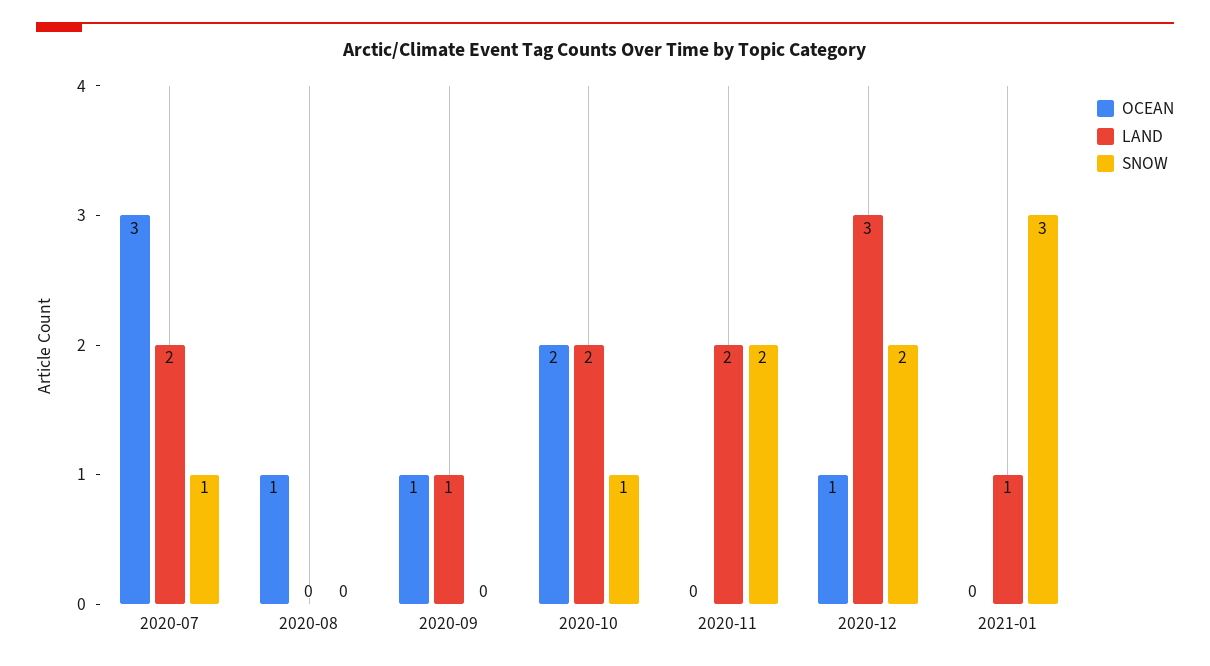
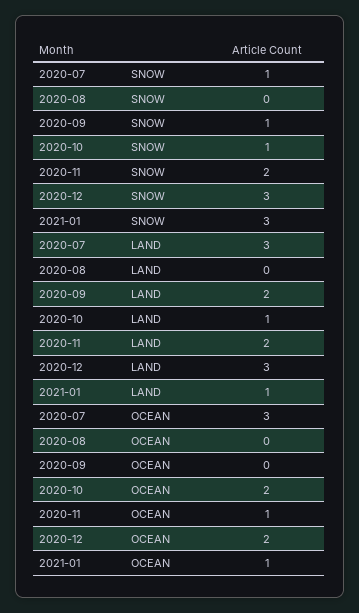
LAND, 2020-07: 2 -> 3
OCEAN, 2020-08: 1 -> 0
OCEAN, 2020-09: 1 -> 0
LAND, 2020-09: 1 -> 2
SNOW, 2020-09: 0 -> 1
LAND, 2020-10: 2 -> 1
OCEAN, 2020-11: 0 -> 1
OCEAN, 2020-12: 1 -> 2
SNOW, 2020-12: 2 -> 3
OCEAN, 2021-01: 0 -> 1

